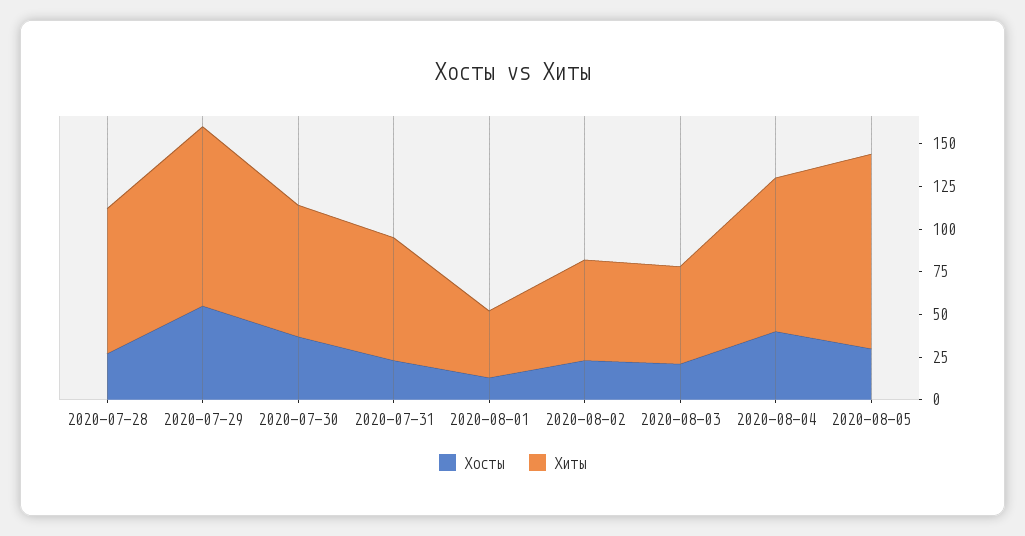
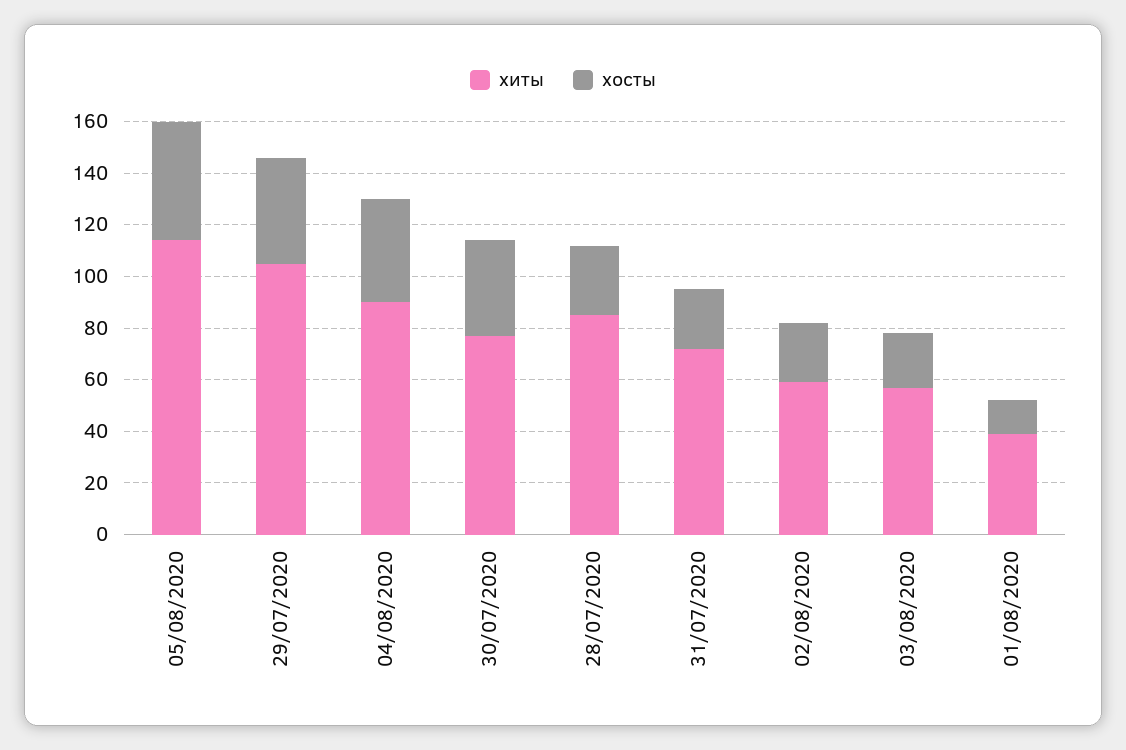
Хосты, 2020-07-29: 55 -> 40
Хосты, 2020-08-05: 30 -> 45

